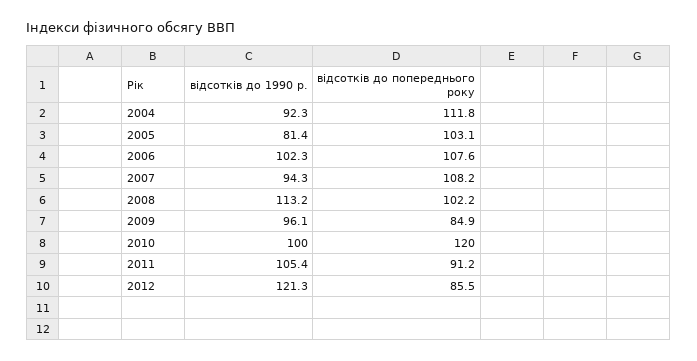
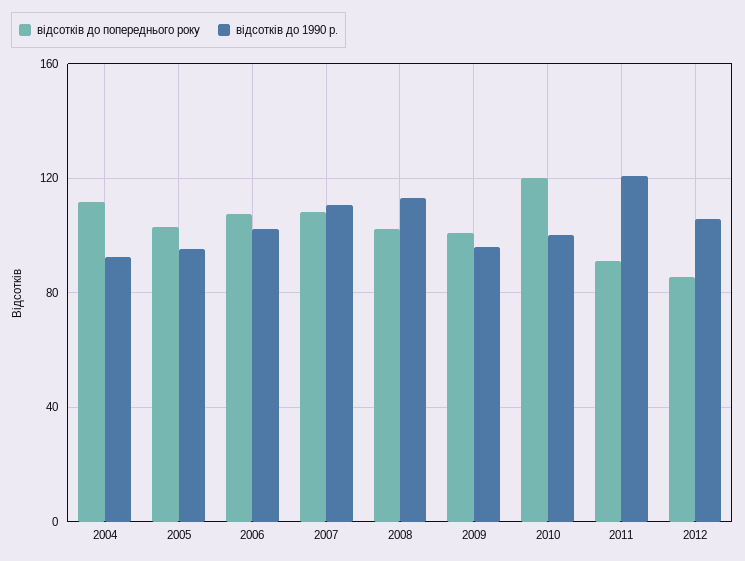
відсотків до 1990 р., 2005: 81.4 -> 95
відсотків до 1990 р., 2007: 94.3 -> 110
відсотків до попереднього року, 2009: 84.9 -> 100
відсотків до 1990 р., 2011: 105.4 -> 120
відсотків до 1990 р., 2012: 121.3 -> 105

